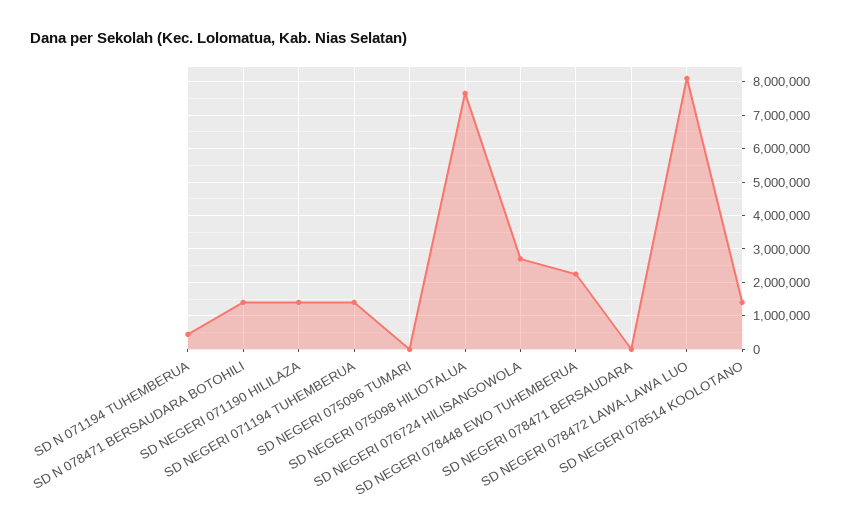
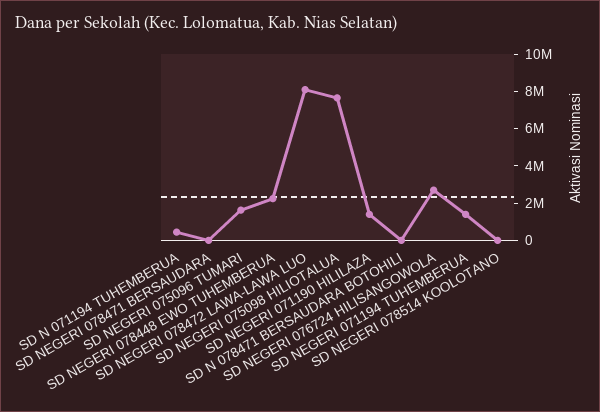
SD N 078471 BERSAUDARA BOTOHILI: 1400000 -> 0
SD NEGERI 075096 TUMARI: 0 -> 1500000
SD NEGERI 078514 KOOLOTANO: 1400000 -> 0

